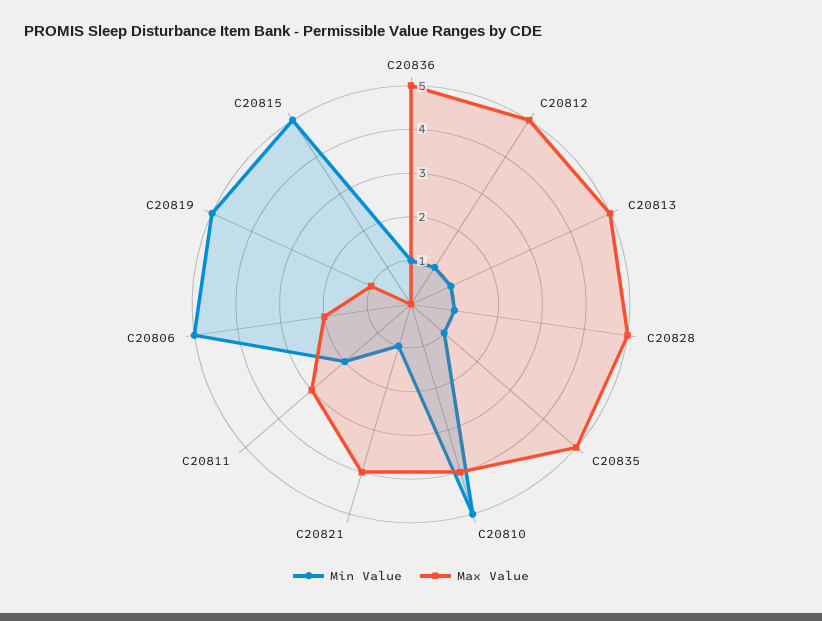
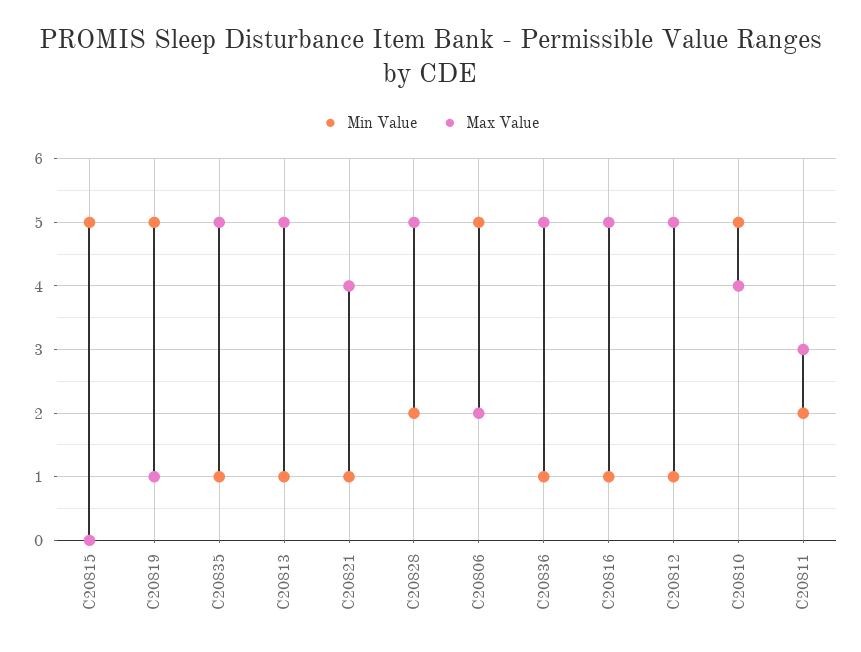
Min Value, C20828: 1 -> 2
Min Value, C20816: none -> 1
Max Value, C20816: none -> 5

